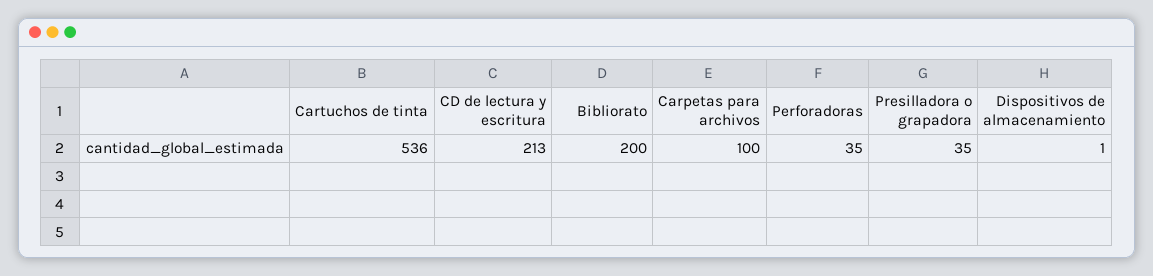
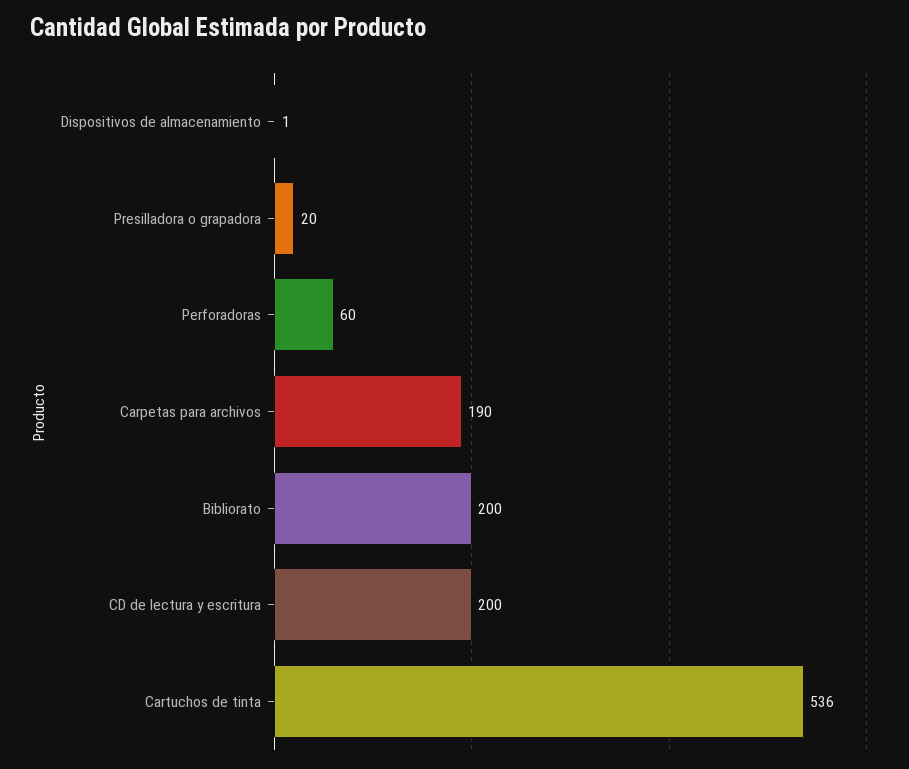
CD de lectura y escritura: 213 -> 200
Carpetas para archivos: 100 -> 190
Perforadoras: 35 -> 60
Presilladora o grapadora: 35 -> 20

